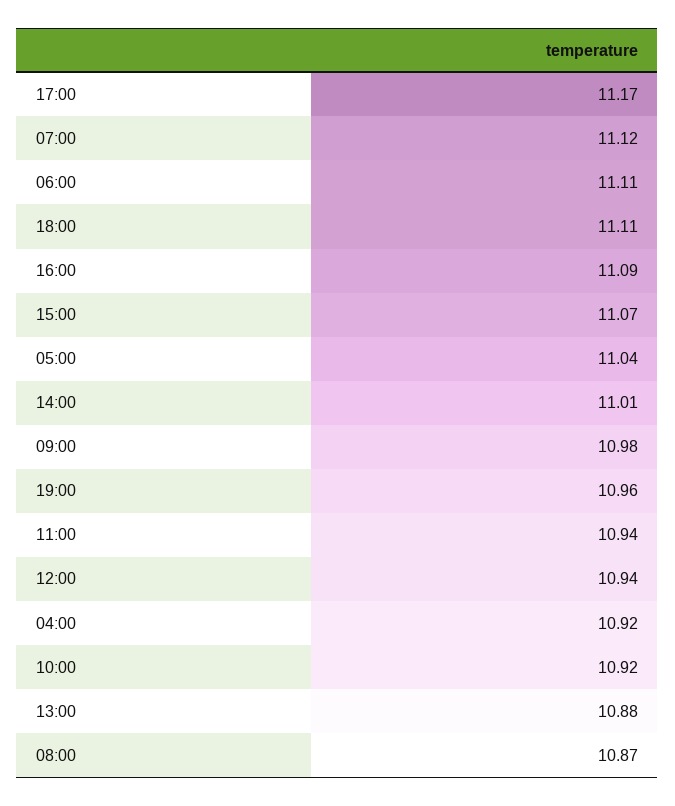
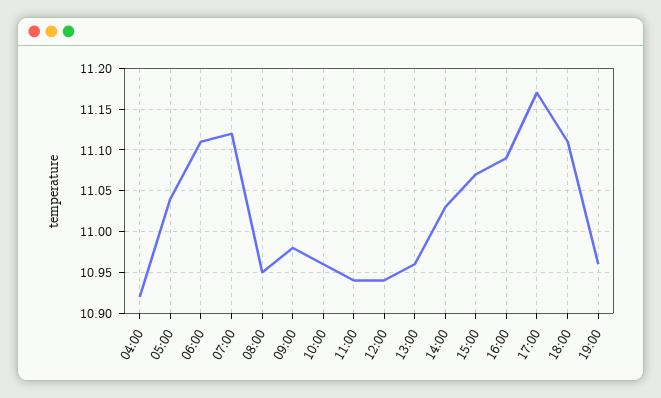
14:00: 11.01 -> 11.03
10:00: 10.92 -> 10.96
13:00: 10.88 -> 10.96
08:00: 10.87 -> 10.95

